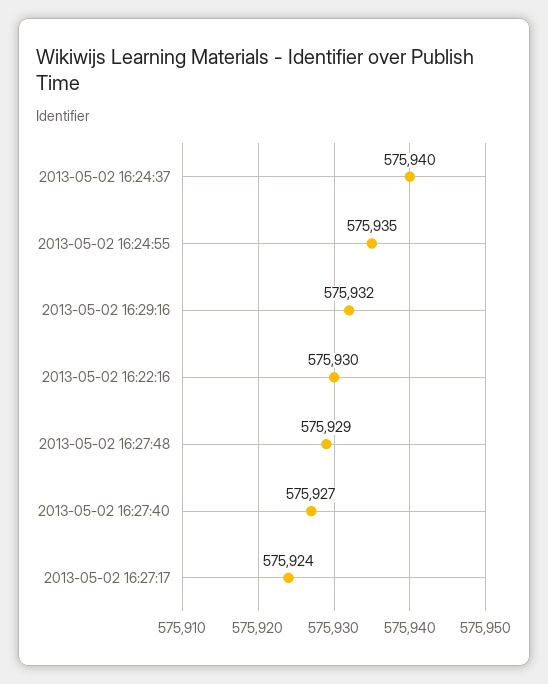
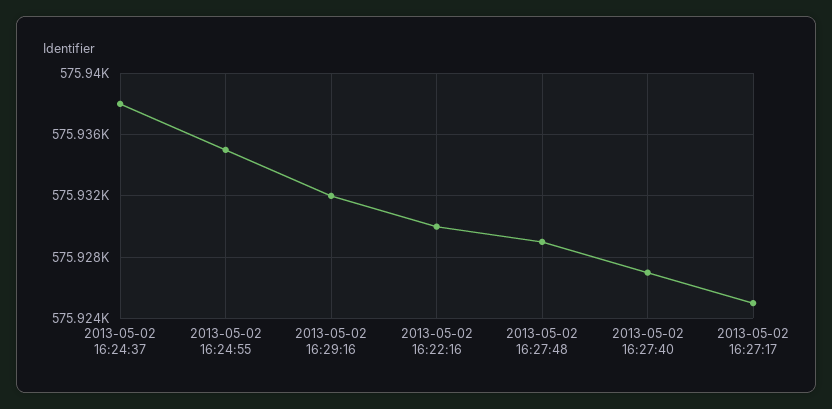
2013-05-02 16:24:37: 575940 -> 575938
2013-05-02 16:27:17: 575924 -> 575925

